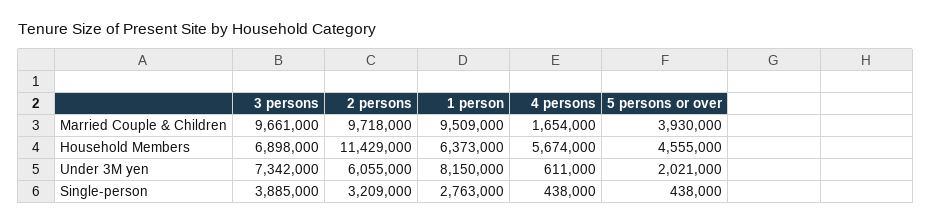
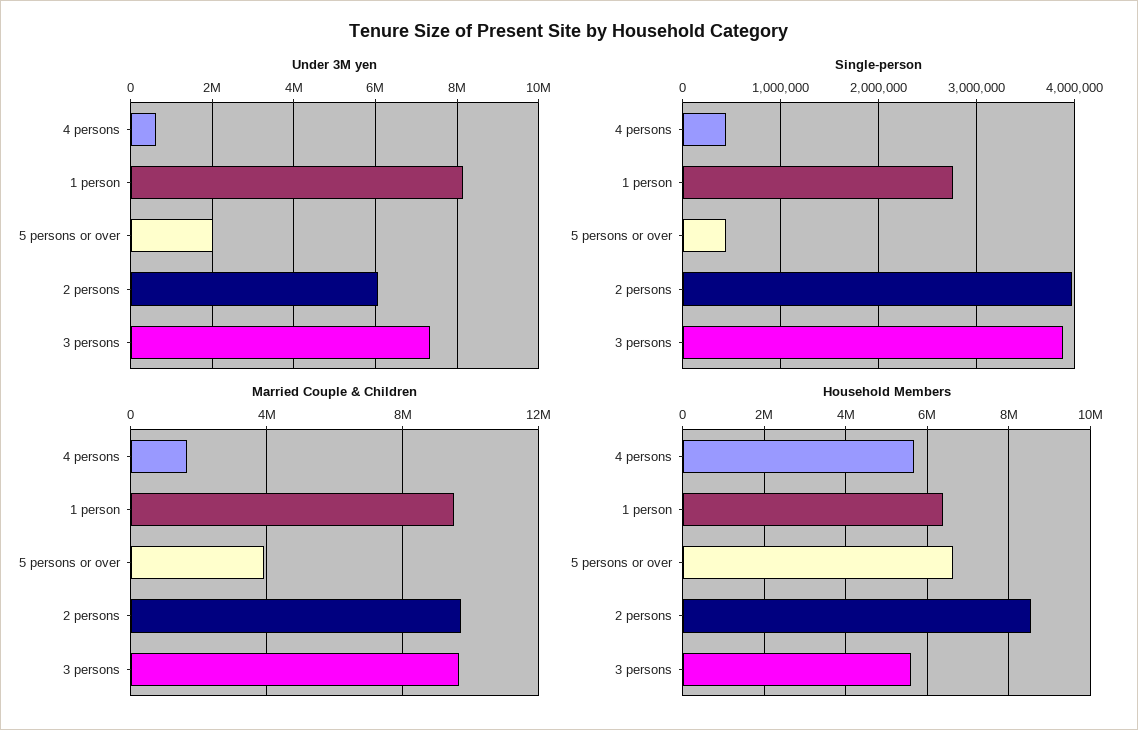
Household Members, 3 persons: 6898000 -> 5600000
Household Members, 2 persons: 11429000 -> 8600000
Household Members, 5 persons or over: 4555000 -> 6600000
Single-person, 2 persons: 3209000 -> 4000000

